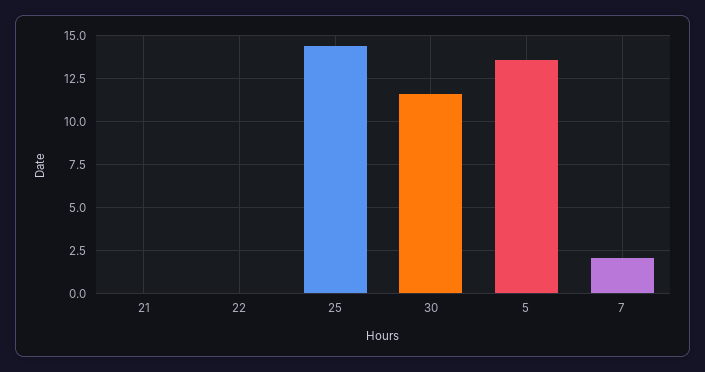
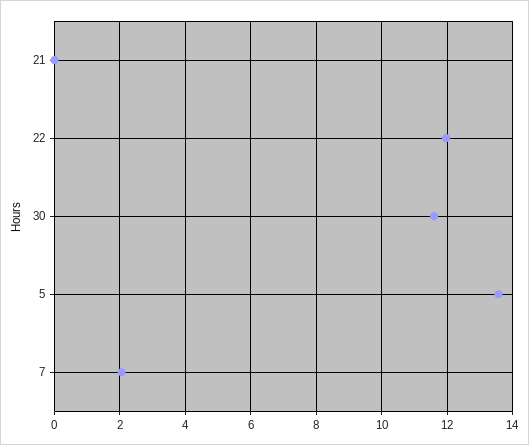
22: 0 -> 12
25: 14.5 -> none

